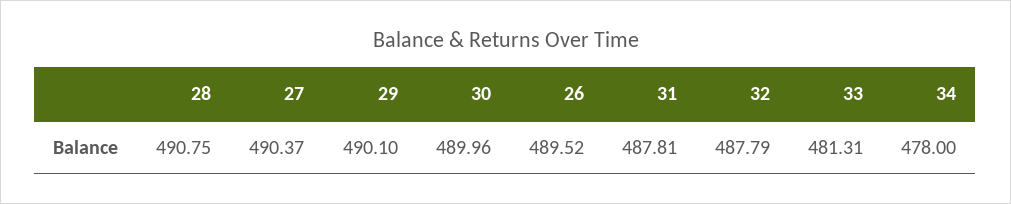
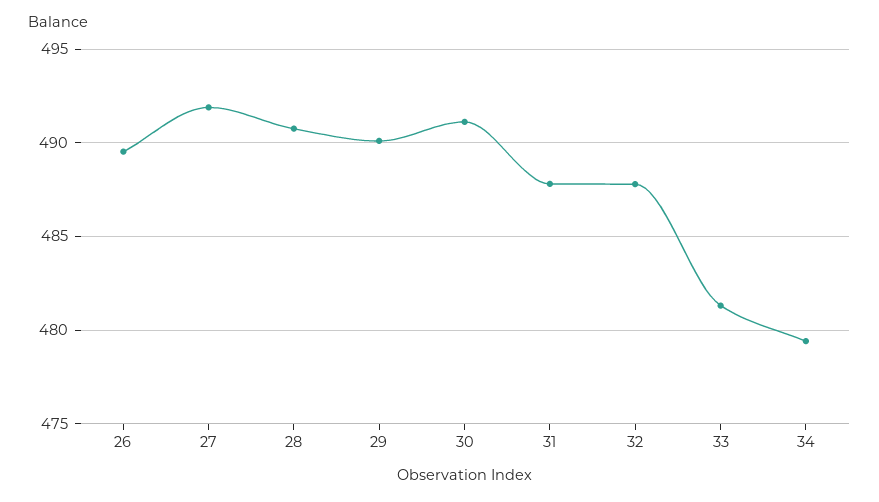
27: 490.37 -> 492
30: 489.96 -> 491
34: 478 -> 479.5

